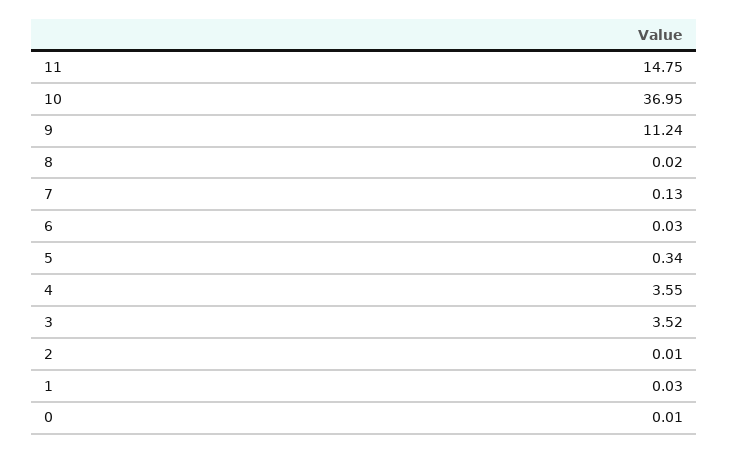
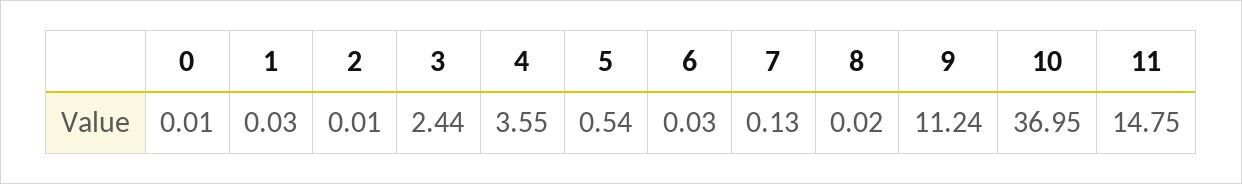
5: 0.34 -> 0.54
3: 3.52 -> 2.44

